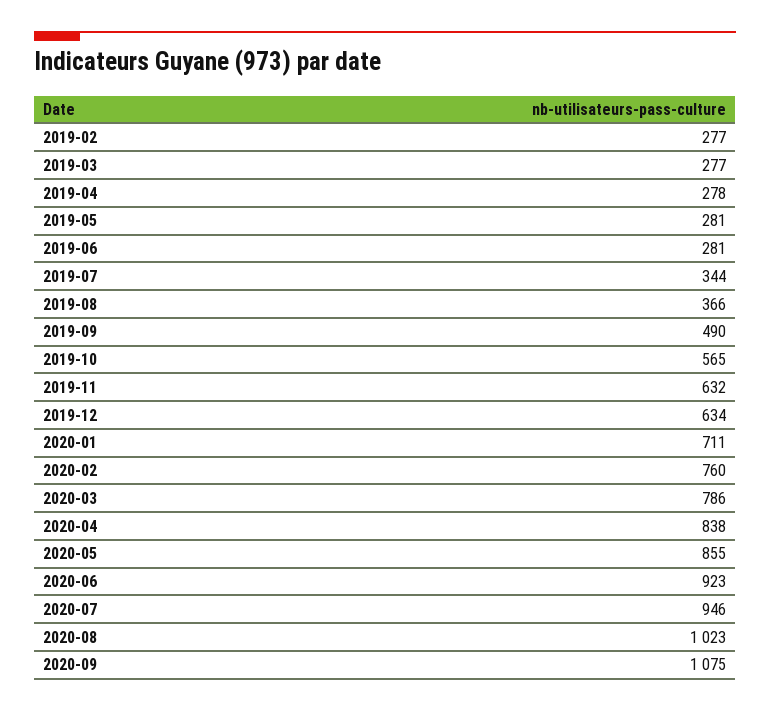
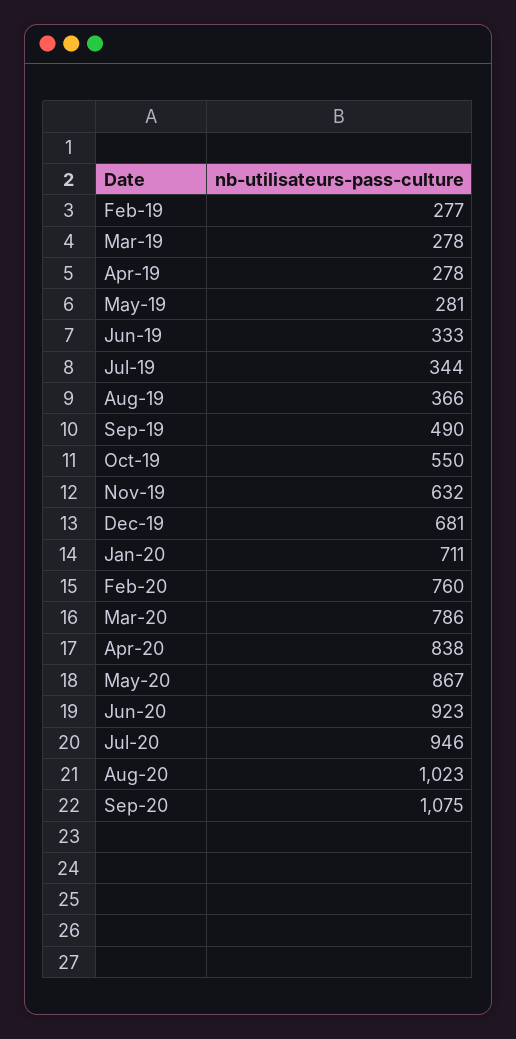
2019-03: 277 -> 278
2019-06: 281 -> 333
2019-10: 565 -> 550
2019-12: 634 -> 681
2020-05: 855 -> 867

